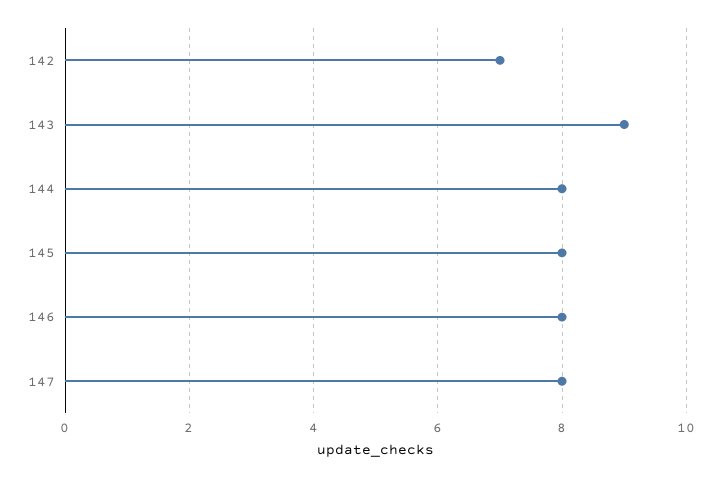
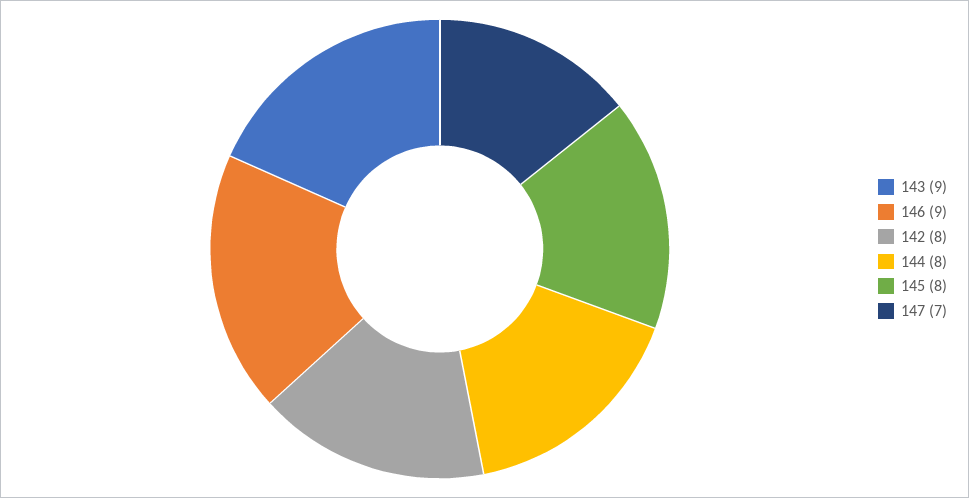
142: 7 -> 8
146: 8 -> 9
147: 8 -> 7

